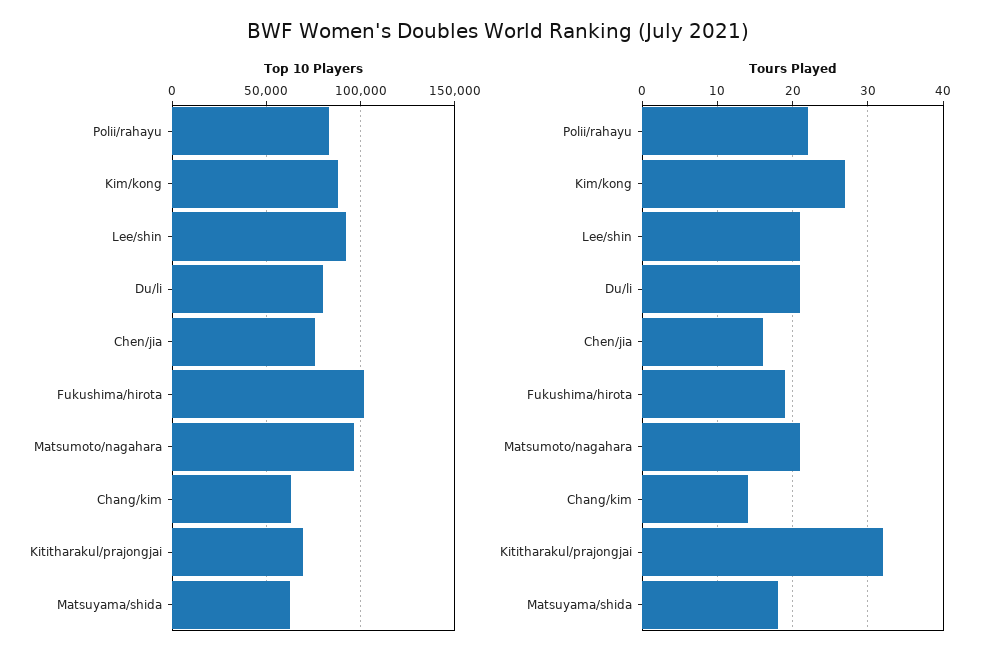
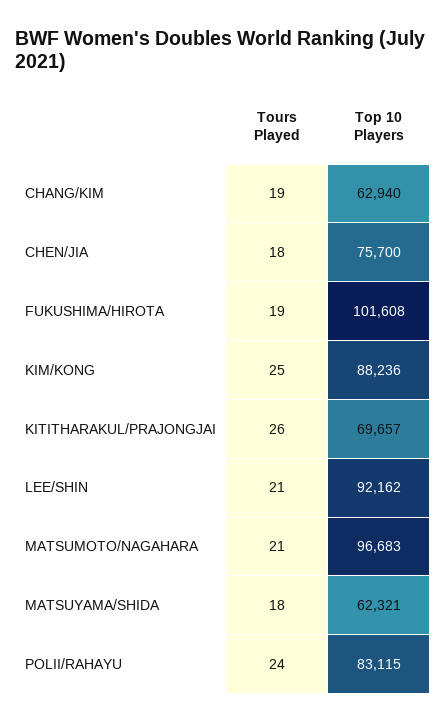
Top 10 Players, Du/li: 80000 -> none
Tours Played, Polii/rahayu: 22 -> 24
Tours Played, Kim/kong: 27 -> 25
Tours Played, Du/li: 21 -> none
Tours Played, Chen/jia: 16 -> 18
Tours Played, Chang/kim: 14 -> 19
Tours Played, Kititharakul/prajongjai: 32 -> 26

